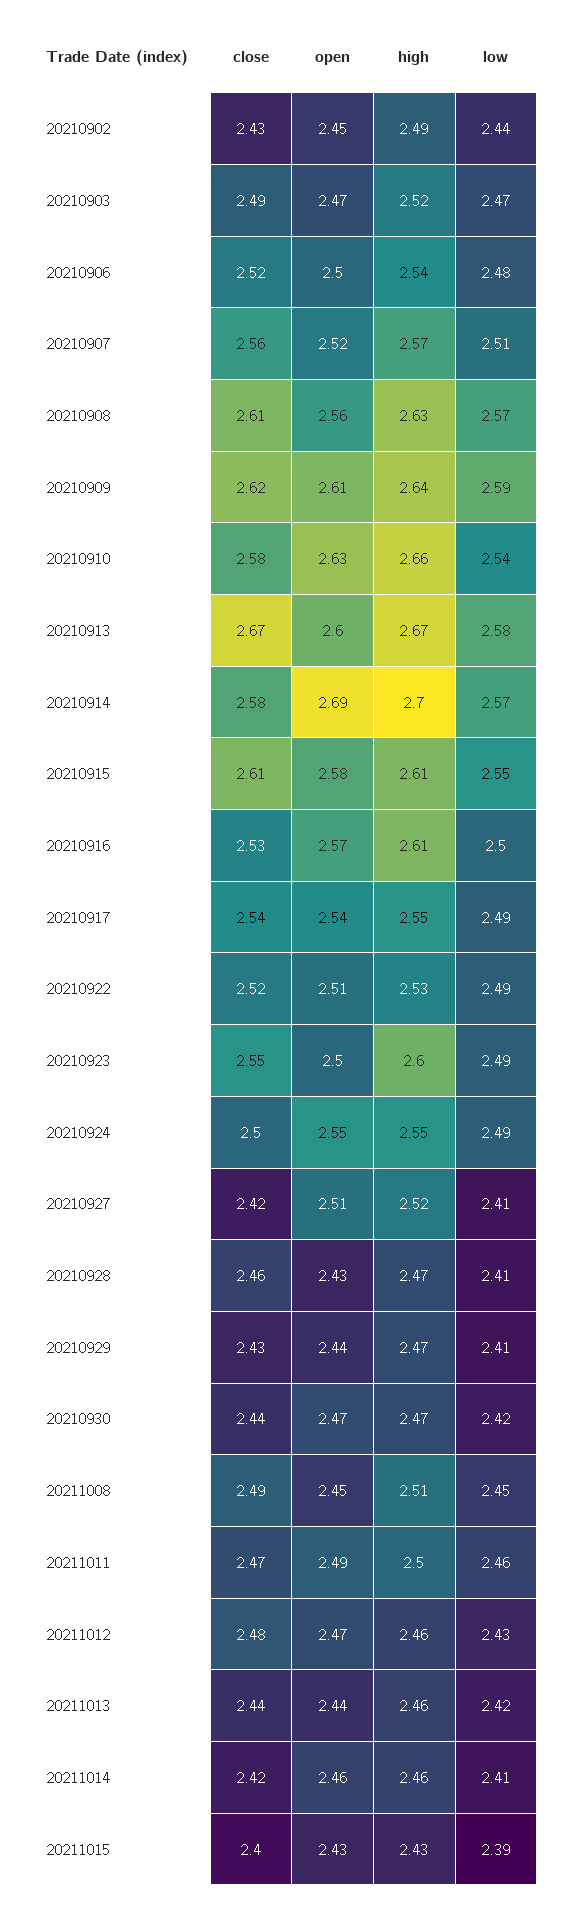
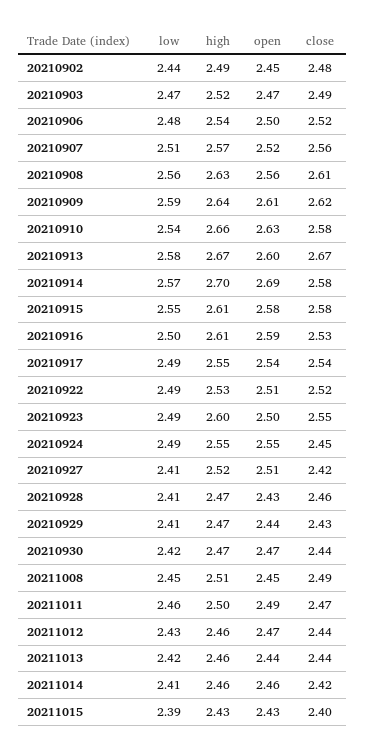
close, 20210902: 2.43 -> 2.48
low, 20210908: 2.57 -> 2.56
close, 20210915: 2.61 -> 2.58
open, 20210916: 2.57 -> 2.59
close, 20210924: 2.5 -> 2.45
close, 20211012: 2.48 -> 2.44

